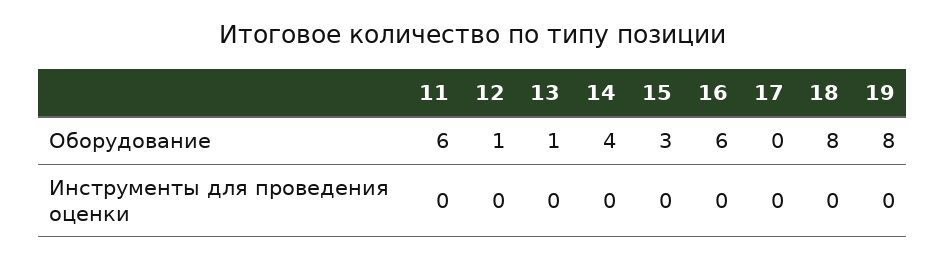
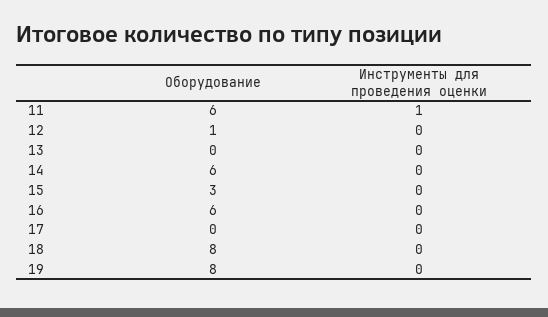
13, Оборудование: 1 -> 0
14, Оборудование: 4 -> 6
11, Инструменты для проведения оценки: 0 -> 1

